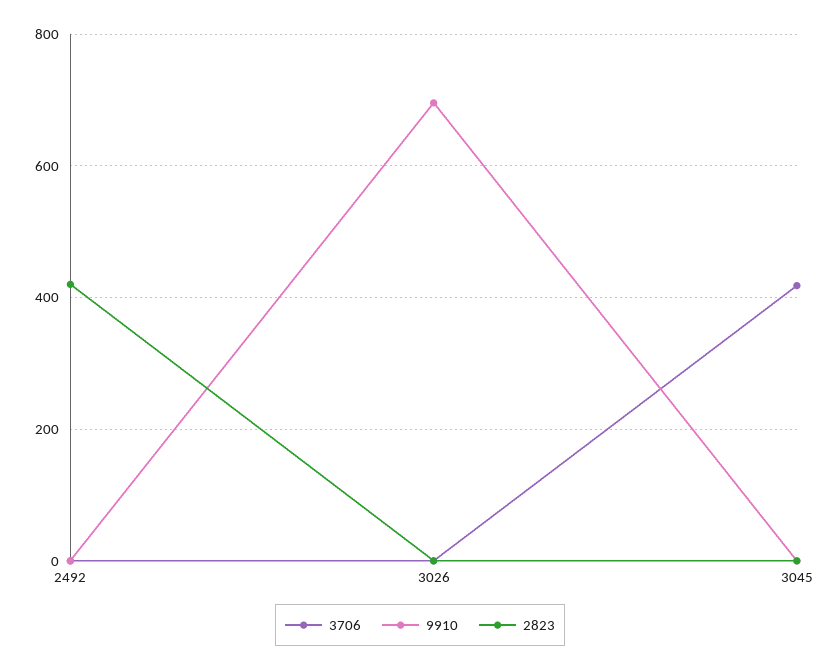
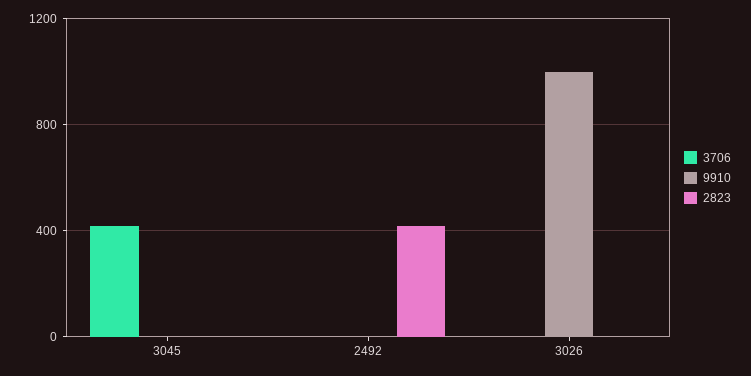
9910, 3026: 700 -> 1000

